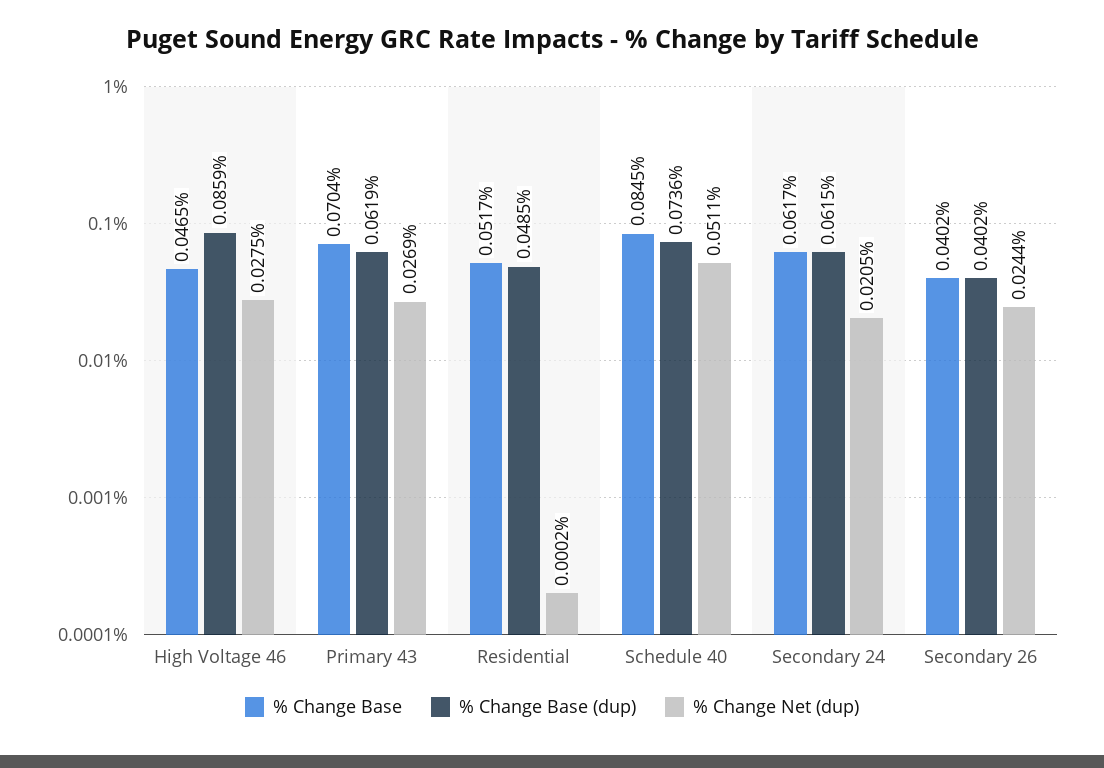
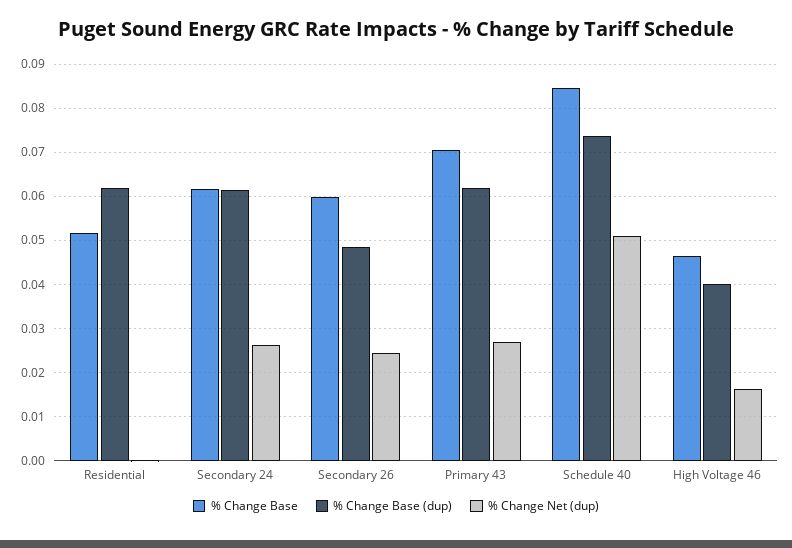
% Change Base (dup), High Voltage 46: 0.0859 -> 0.04
% Change Net (dup), High Voltage 46: 0.0275 -> 0.016
% Change Base (dup), Residential: 0.0485 -> 0.062
% Change Net (dup), Secondary 24: 0.0205 -> 0.026
% Change Base, Secondary 26: 0.0402 -> 0.06
% Change Base (dup), Secondary 26: 0.0402 -> 0.048

